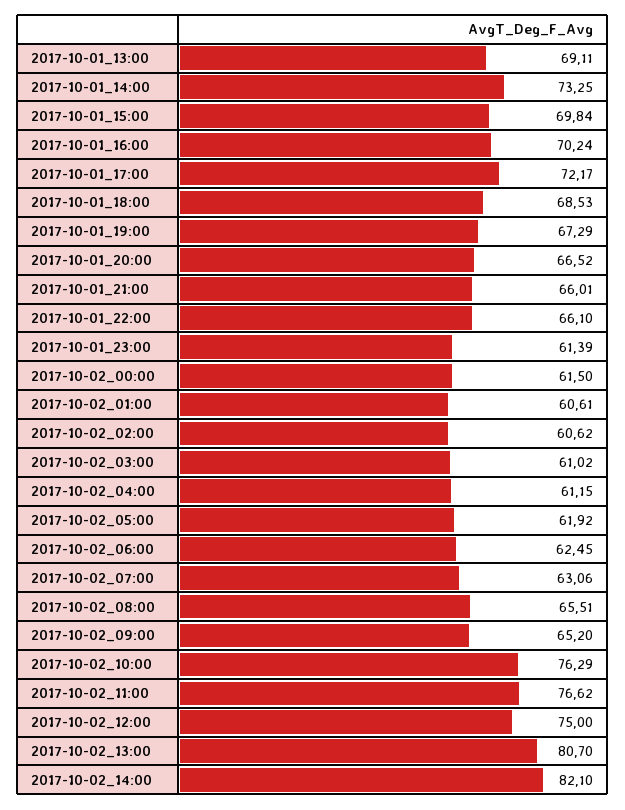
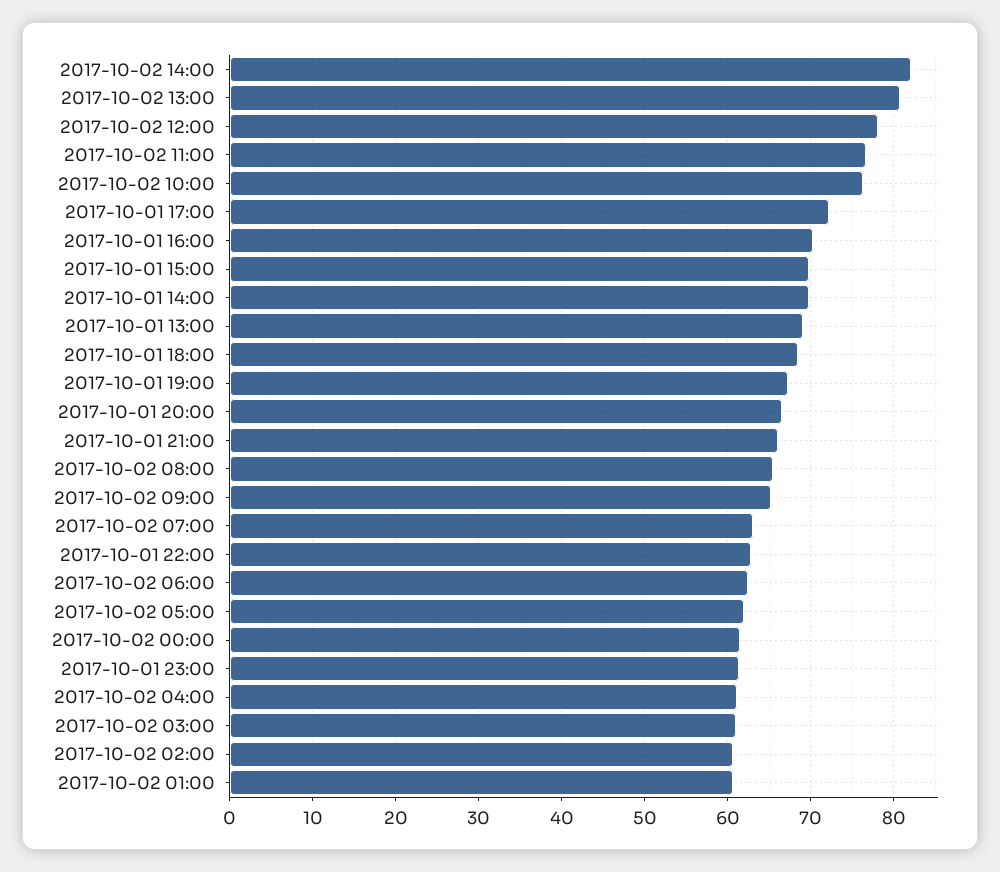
2017-10-01_14:00: 73.25 -> 70
2017-10-01_22:00: 66.1 -> 63
2017-10-02_12:00: 75 -> 78

